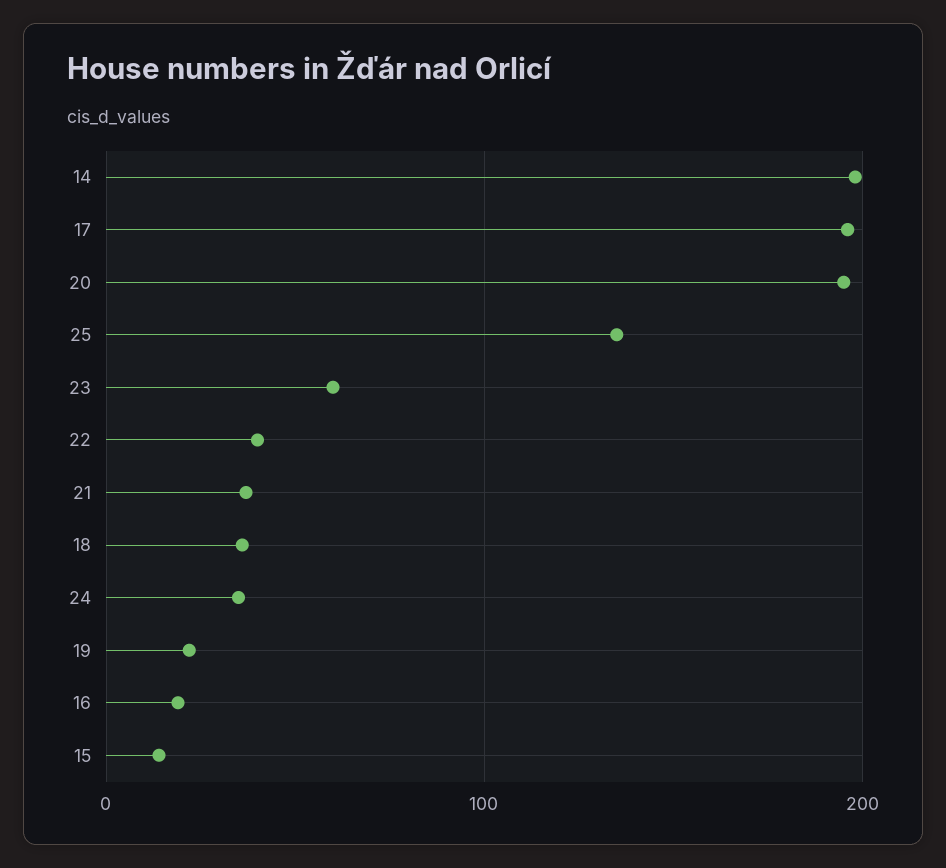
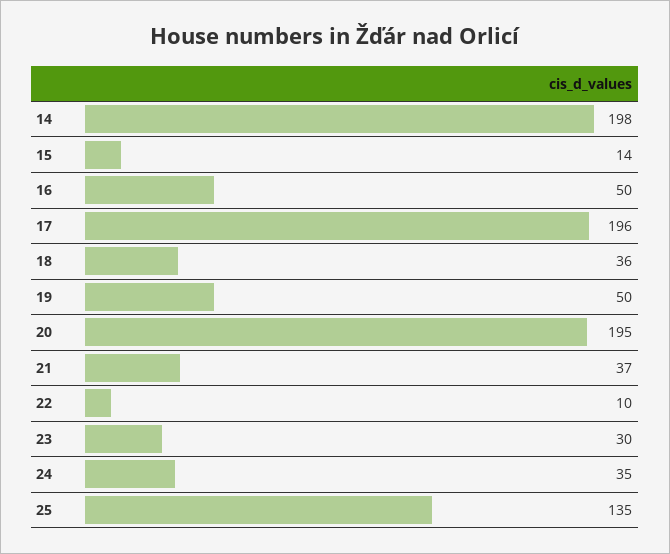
23: 60 -> 30
22: 40 -> 10
19: 20 -> 50
16: 20 -> 50

